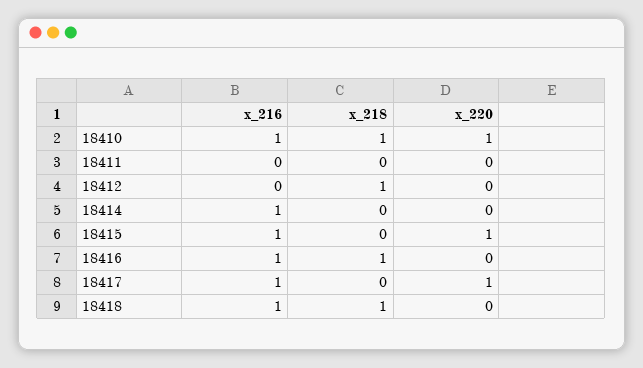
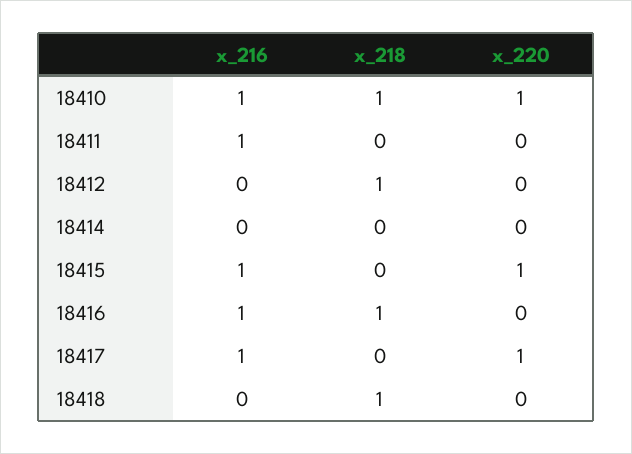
x_216, 18411: 0 -> 1
x_216, 18414: 1 -> 0
x_216, 18418: 1 -> 0

